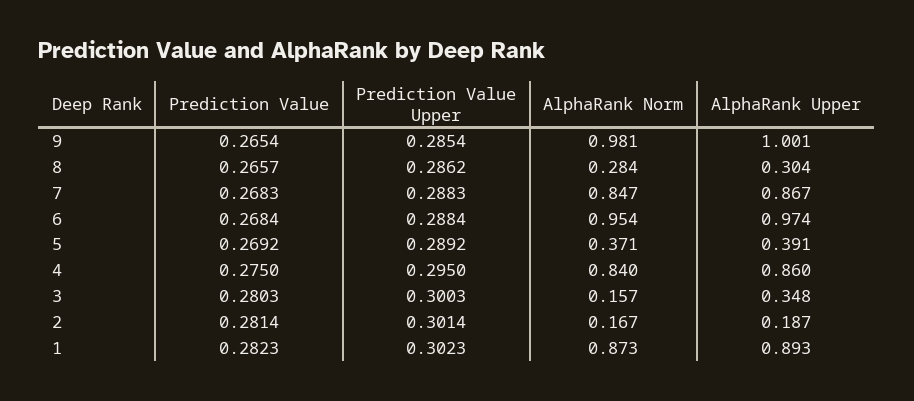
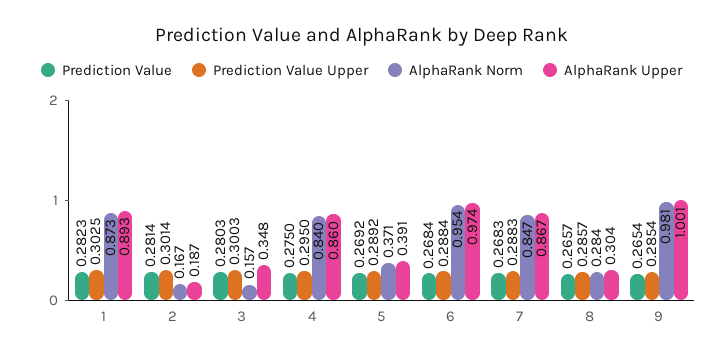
Prediction Value Upper, 8: 0.2862 -> 0.2857
Prediction Value Upper, 1: 0.3023 -> 0.3025

